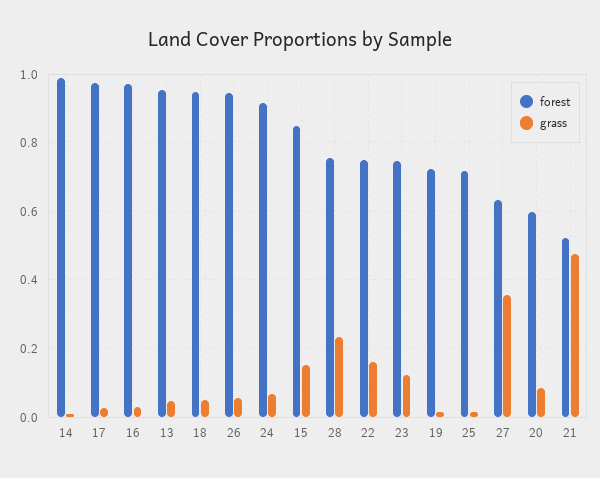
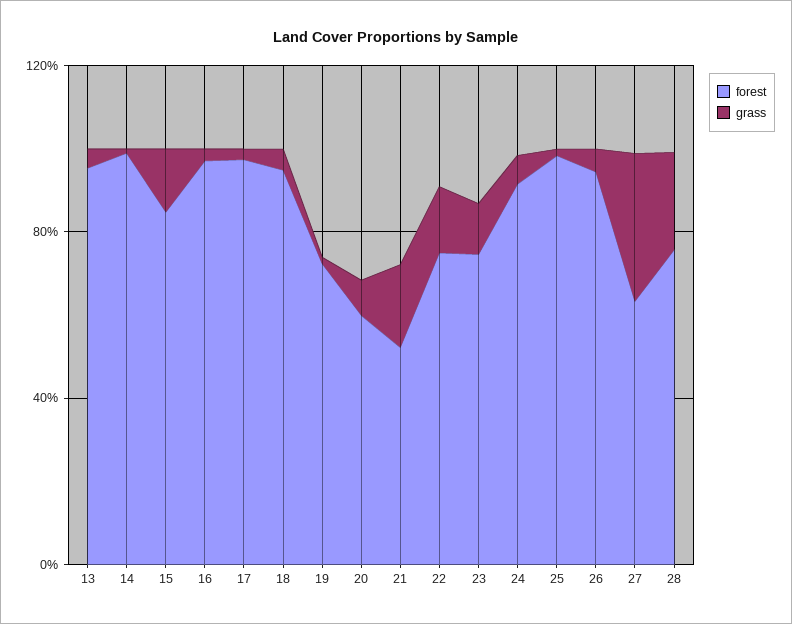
forest, 25: 0.72 -> 1
grass, 21: 0.48 -> 0.2

